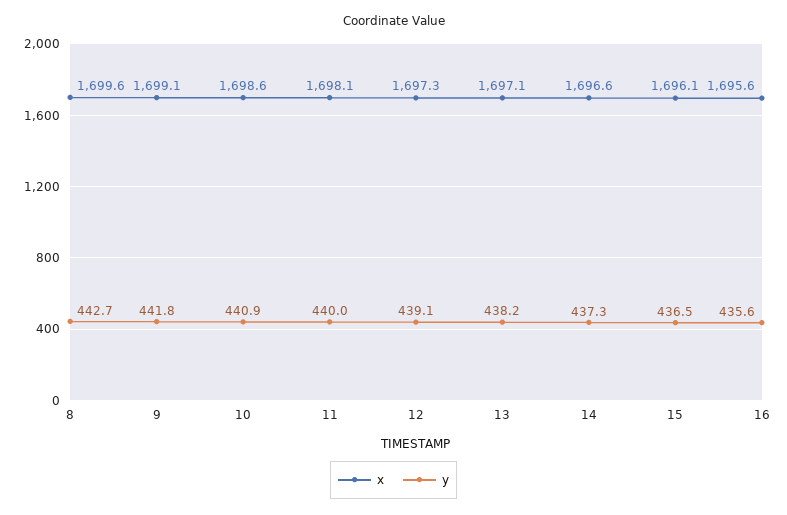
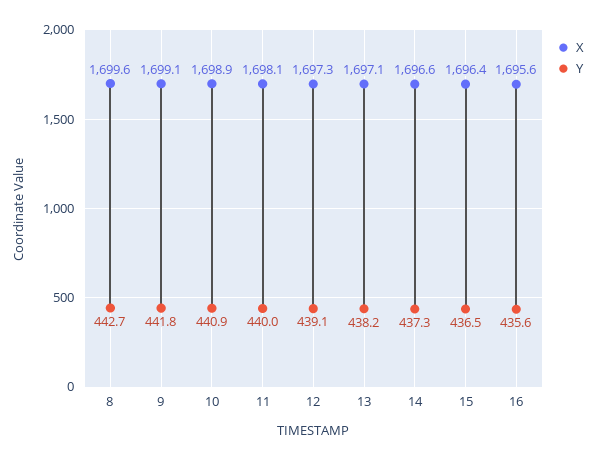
x, 10: 1698.6 -> 1698.9
x, 15: 1696.1 -> 1696.4

